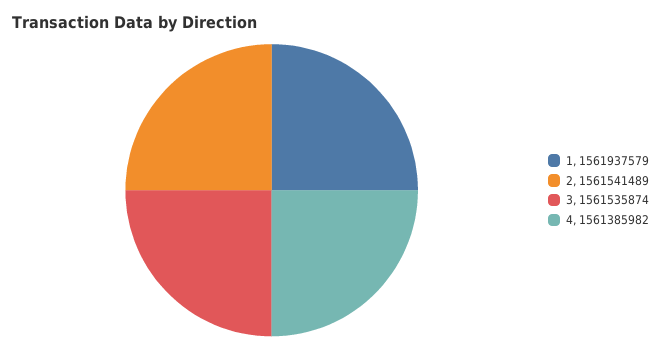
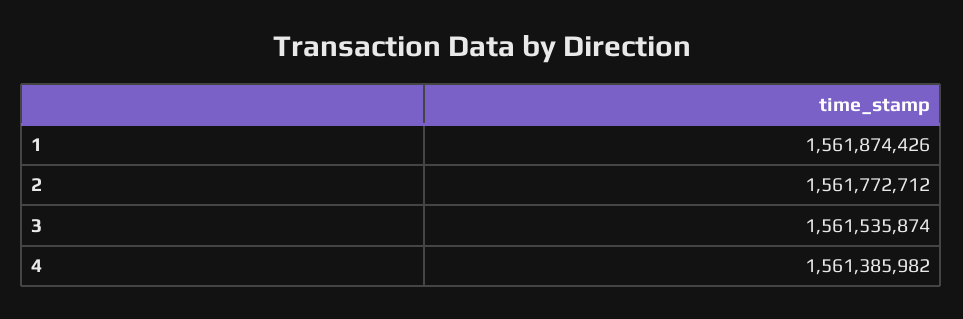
1: 1561937579 -> 1561874426
2: 1561541489 -> 1561772712

